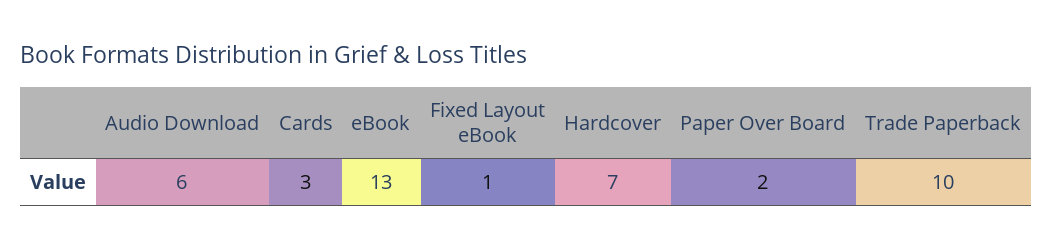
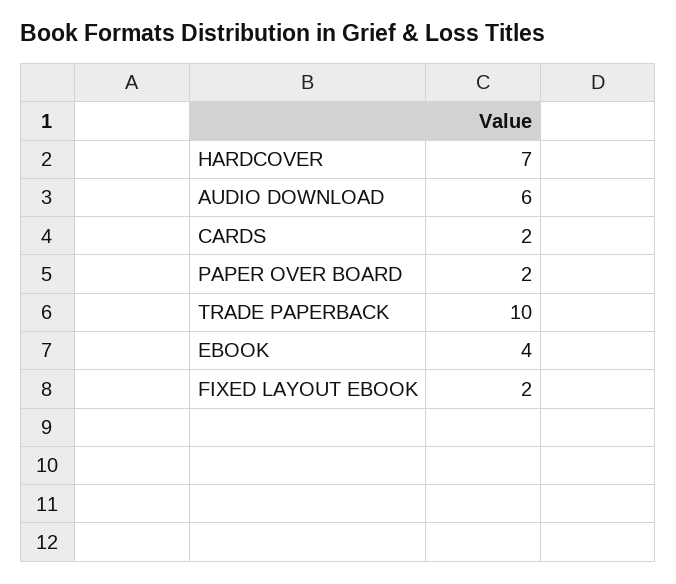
Cards: 3 -> 2
eBook: 13 -> 4
Fixed Layout eBook: 1 -> 2

